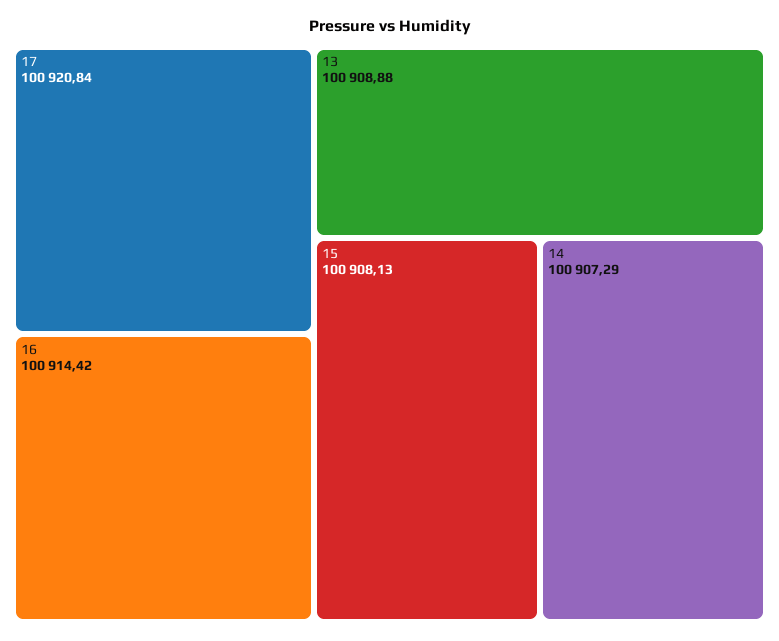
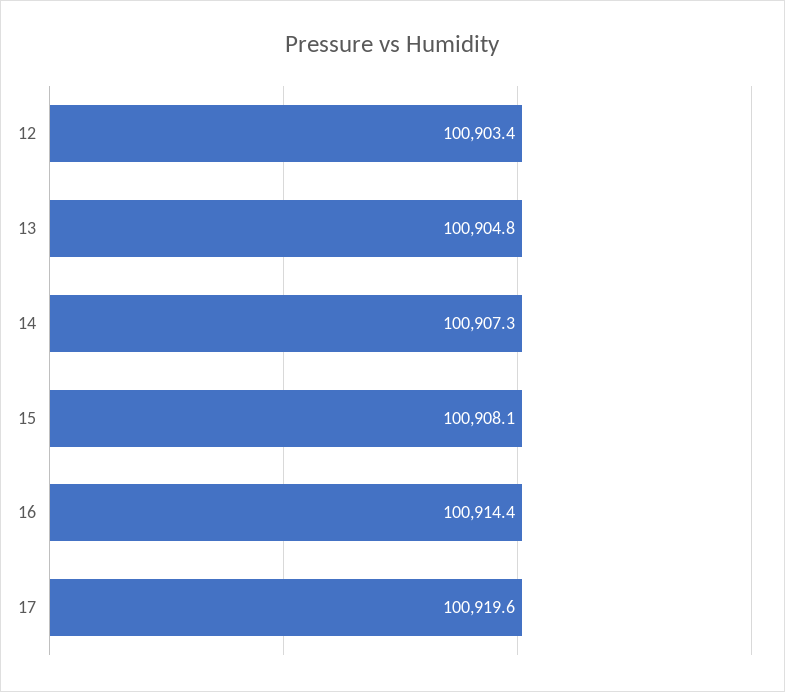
17: 100920.84 -> 100919.6
13: 100908.88 -> 100904.8
12: none -> 100903.4

